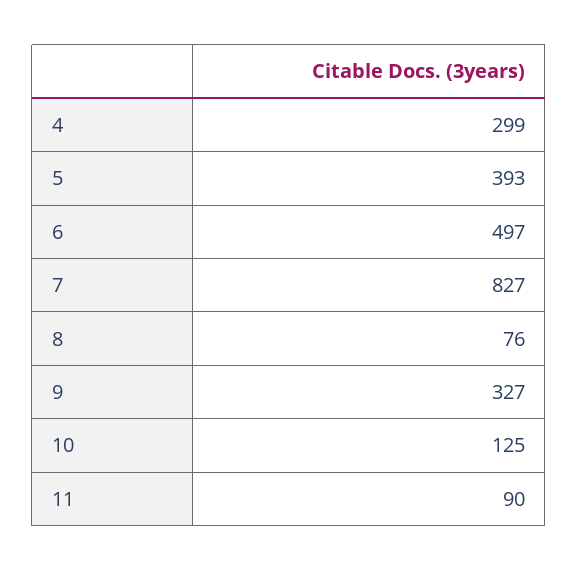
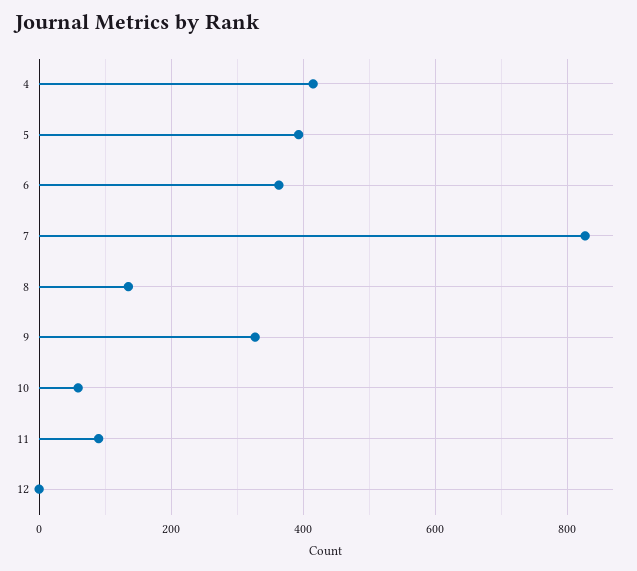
4: 299 -> 420
6: 497 -> 360
8: 76 -> 140
10: 125 -> 60
12: none -> 0

